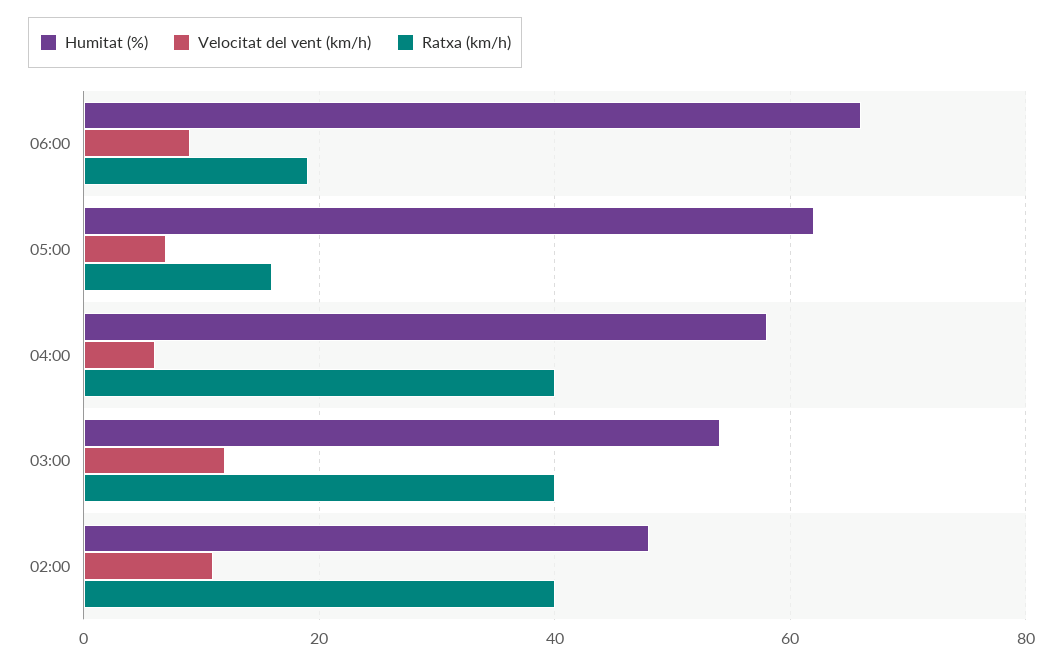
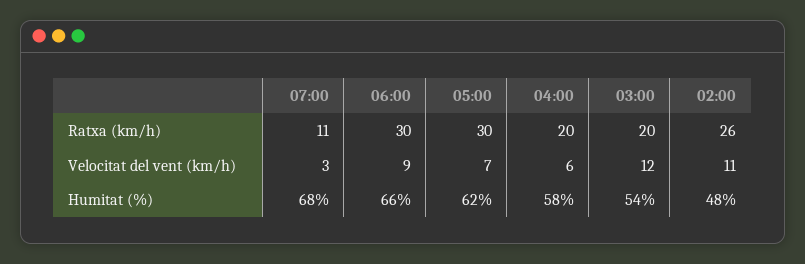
Ratxa (km/h), 06:00: 20 -> 30
Ratxa (km/h), 05:00: 15 -> 30
Ratxa (km/h), 04:00: 40 -> 20
Ratxa (km/h), 03:00: 40 -> 20
Ratxa (km/h), 02:00: 40 -> 26
Ratxa (km/h), 07:00: none -> 11
Velocitat del vent (km/h), 07:00: none -> 3
Humitat (%), 07:00: none -> 68

